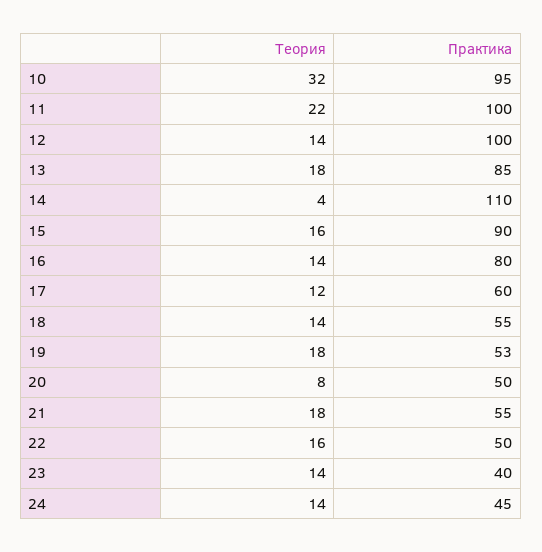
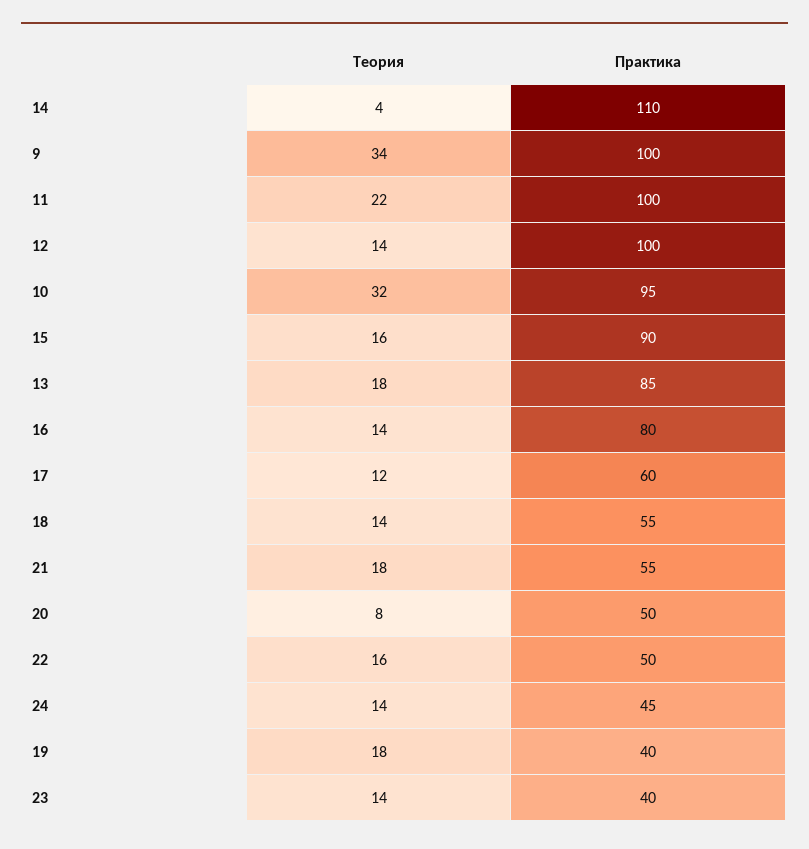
Практика, 19: 53 -> 40
Теория, 9: none -> 34
Практика, 9: none -> 100

